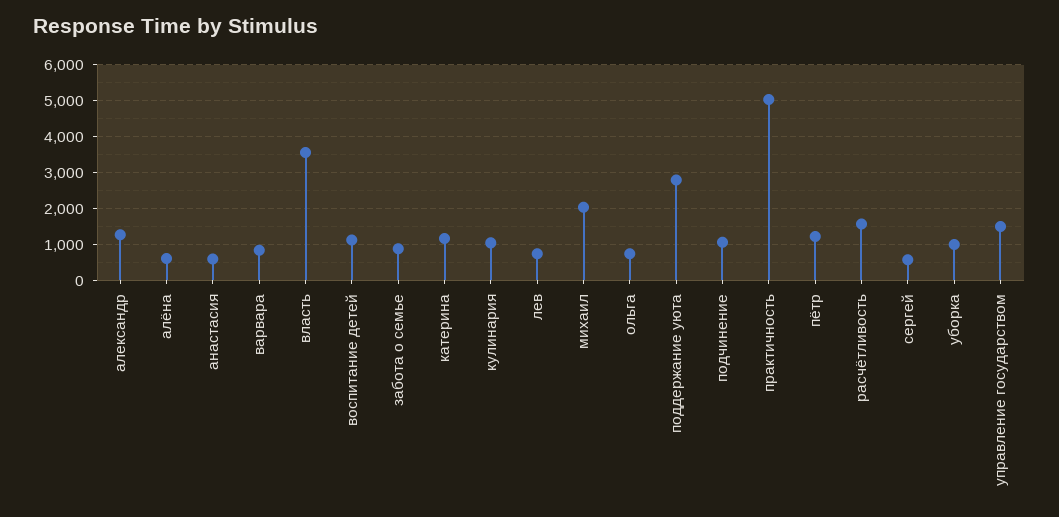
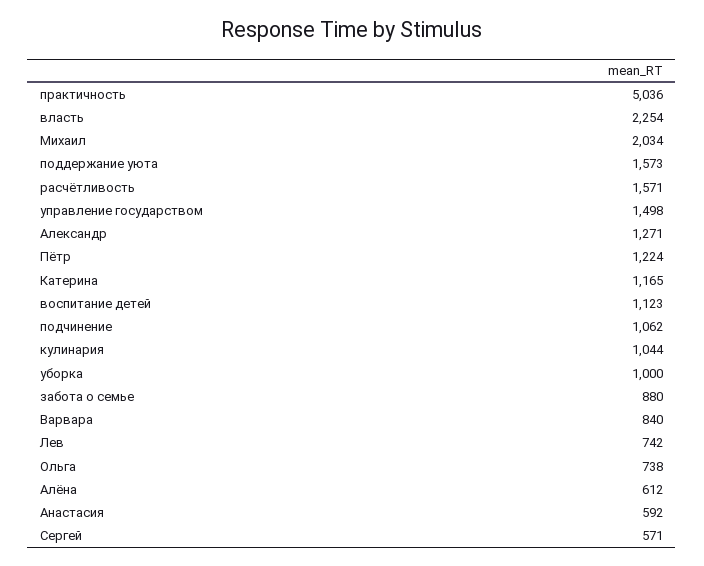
власть: 3600 -> 2254
поддержание уюта: 2800 -> 1573

